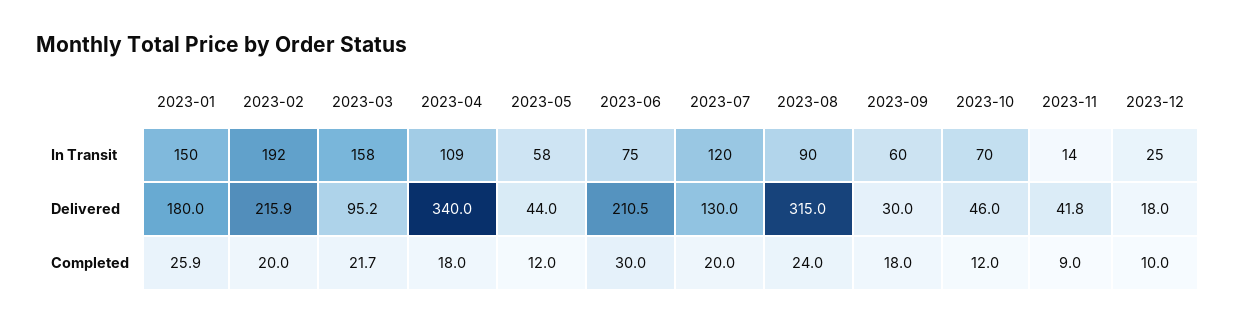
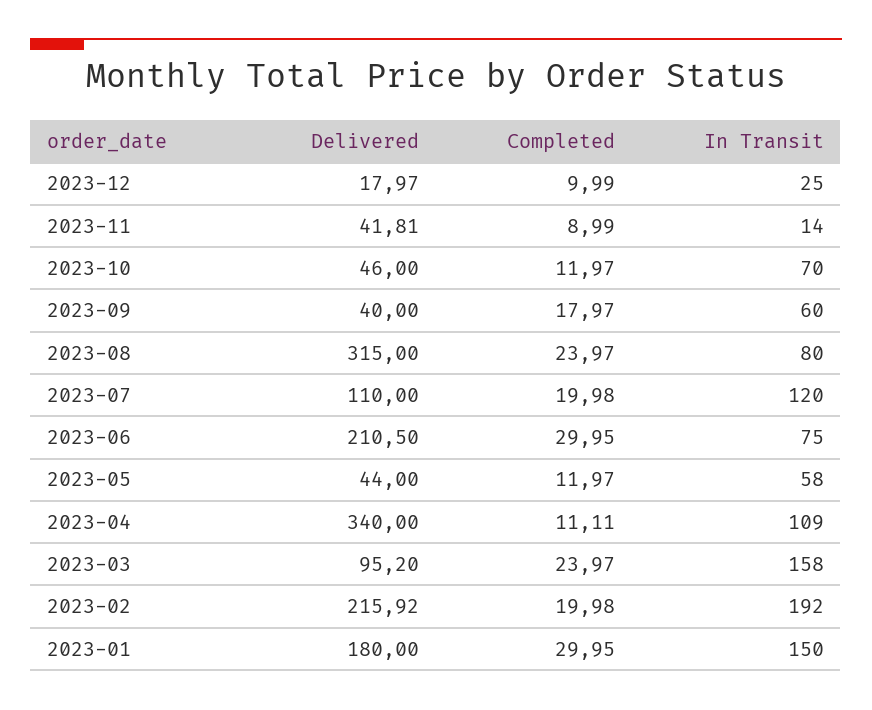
2023-08, In Transit: 90 -> 80
2023-07, Delivered: 130 -> 110
2023-09, Delivered: 30 -> 40
2023-01, Completed: 25.9 -> 29.95
2023-03, Completed: 21.7 -> 23.97
2023-04, Completed: 18 -> 11.11

